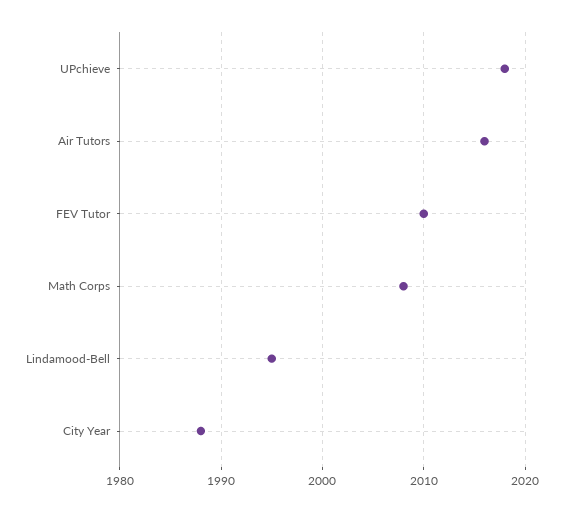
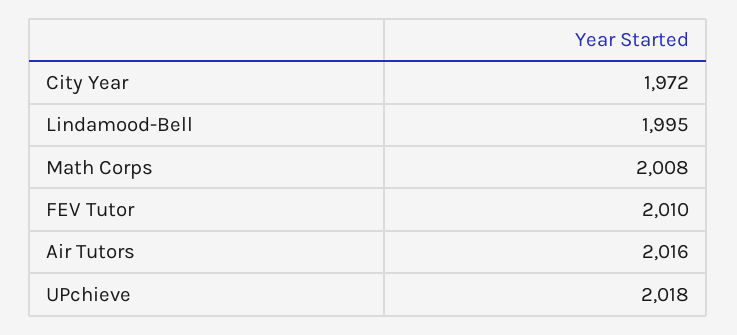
City Year: 1988 -> 1972

